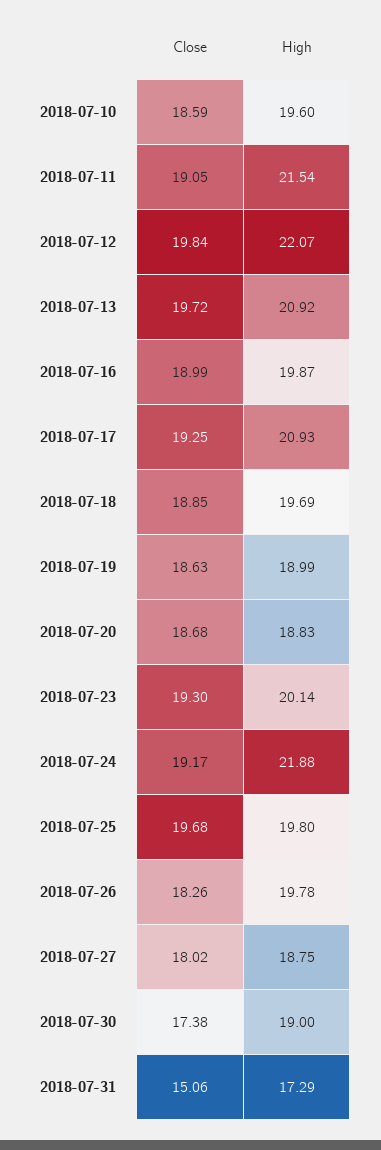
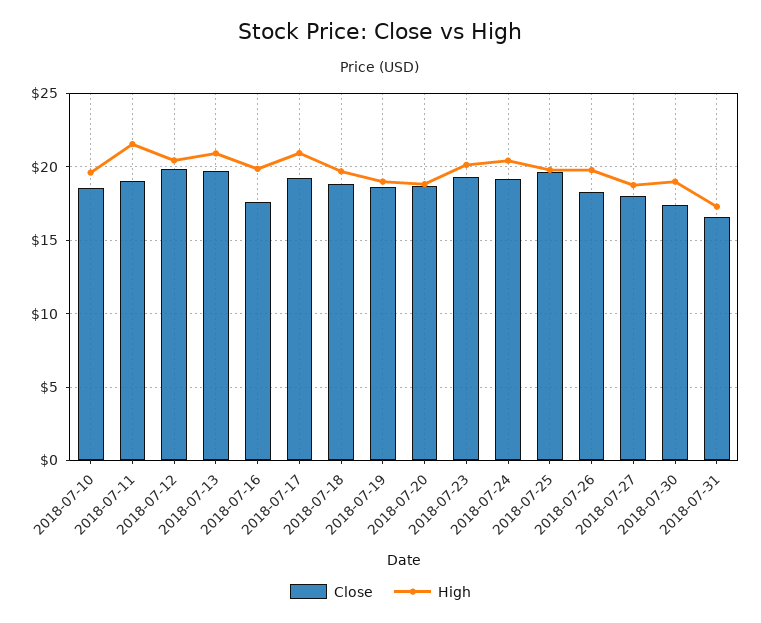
High, 2018-07-12: 22.07 -> 20.5
Close, 2018-07-16: 18.99 -> 17.5
High, 2018-07-24: 21.88 -> 20.5
Close, 2018-07-31: 15.06 -> 16.5

